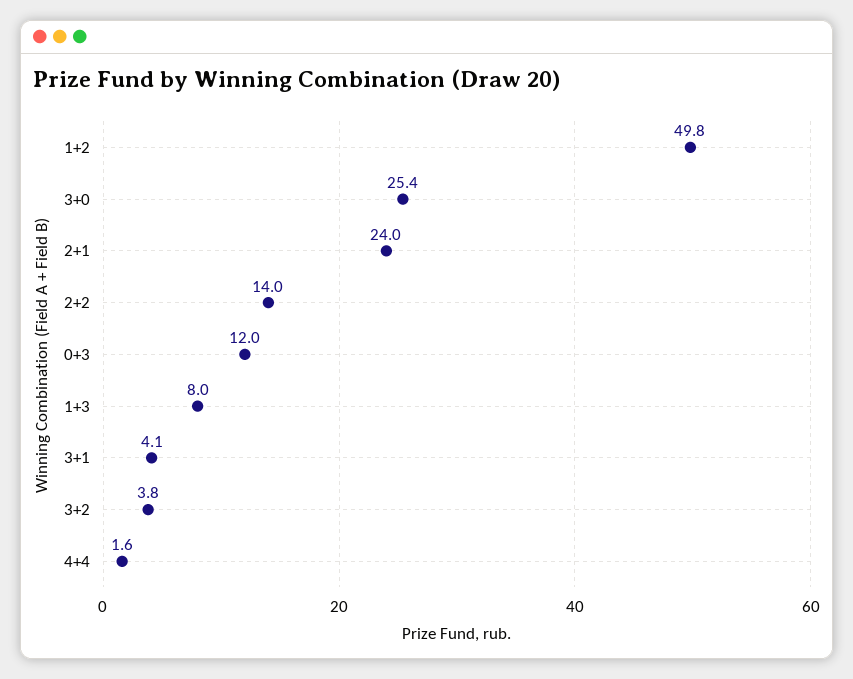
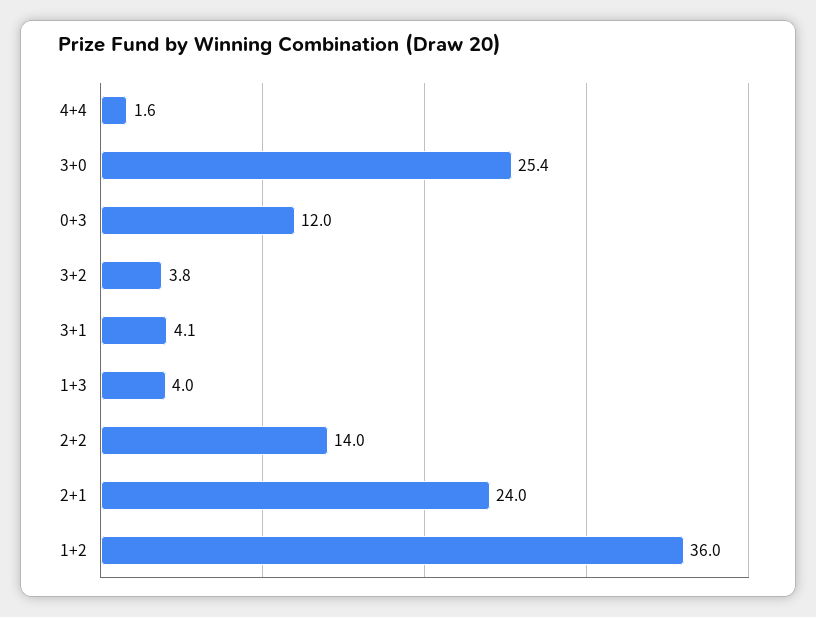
1+2: 49.8 -> 36
1+3: 8 -> 4

